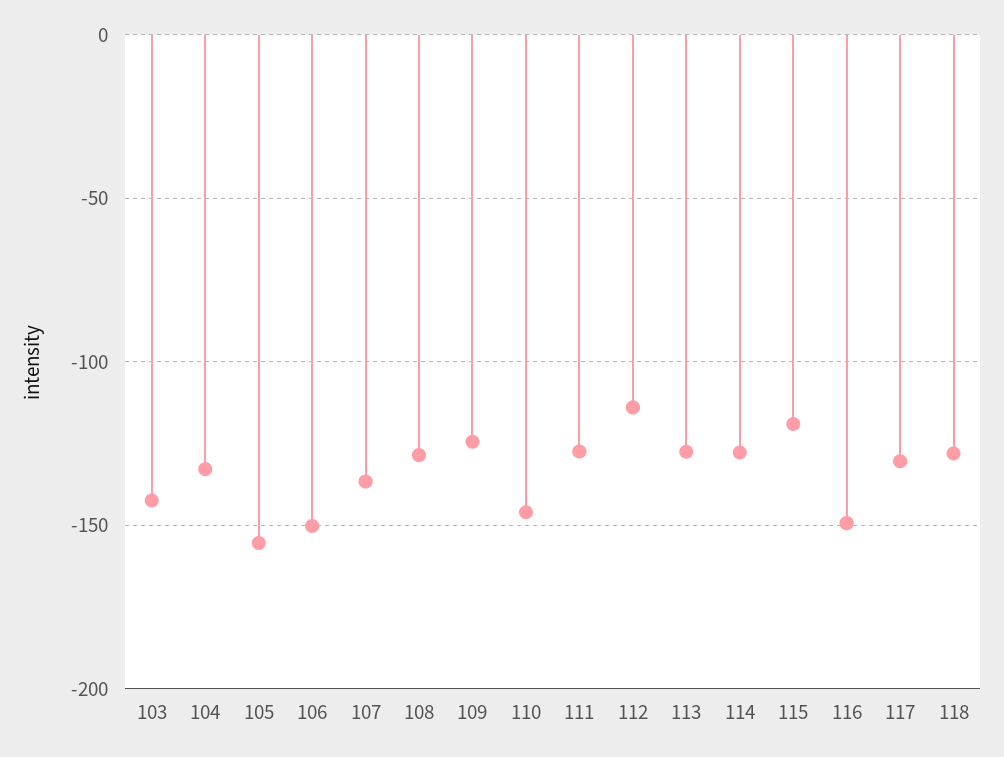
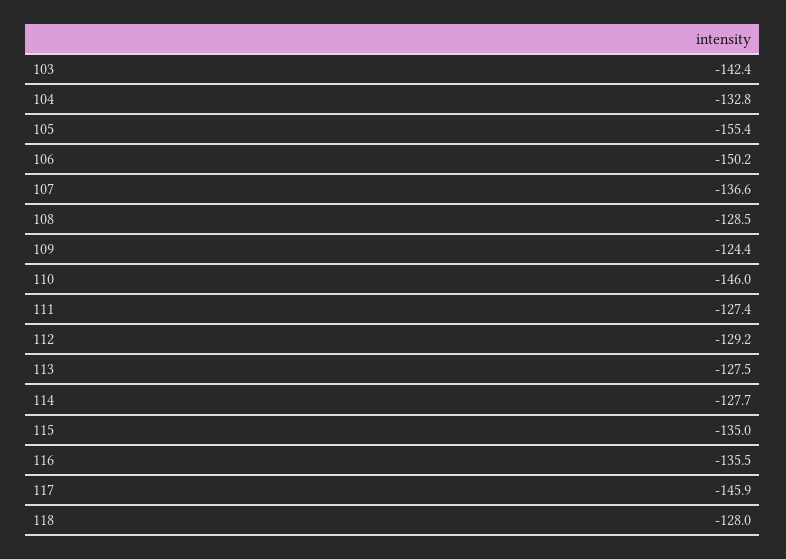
112: -115 -> -129.2
115: -120 -> -135
116: -150 -> -135.5
117: -130 -> -145.9

